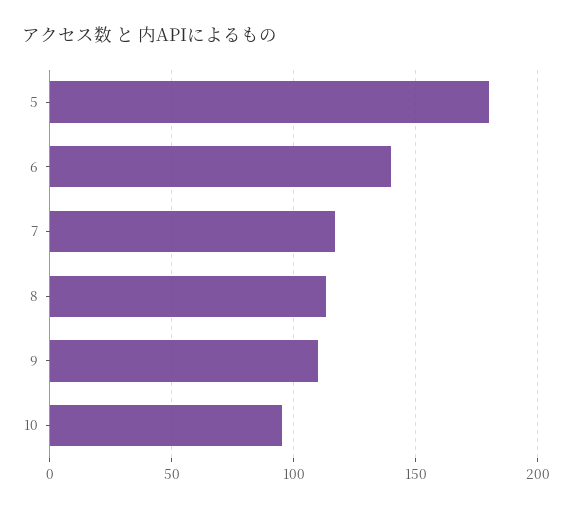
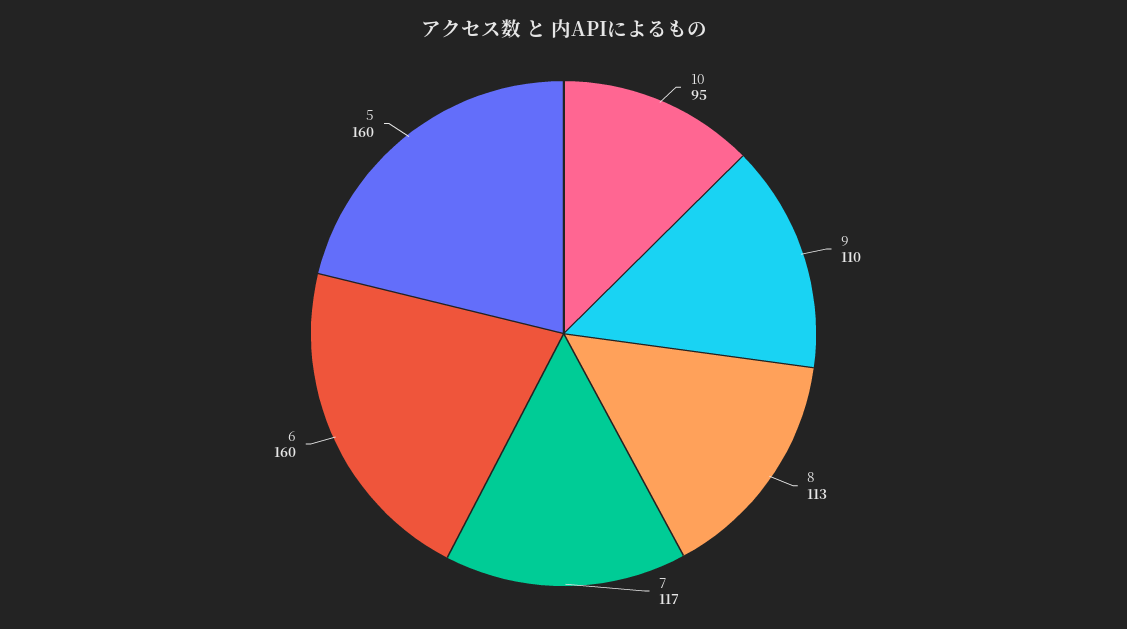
5: 180 -> 160
6: 140 -> 160

